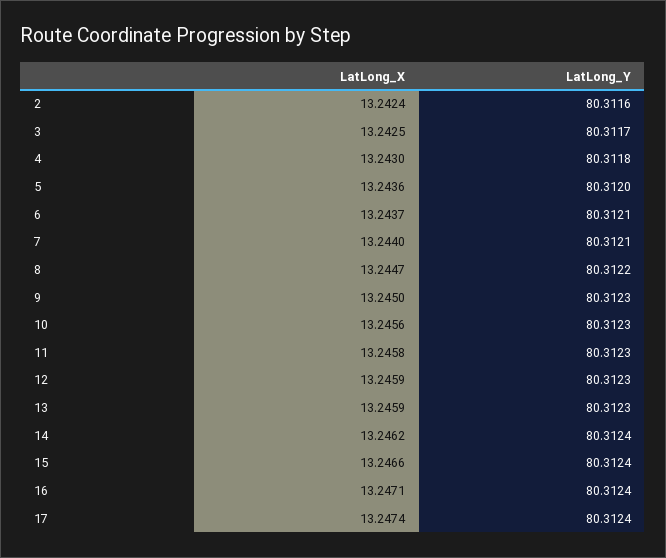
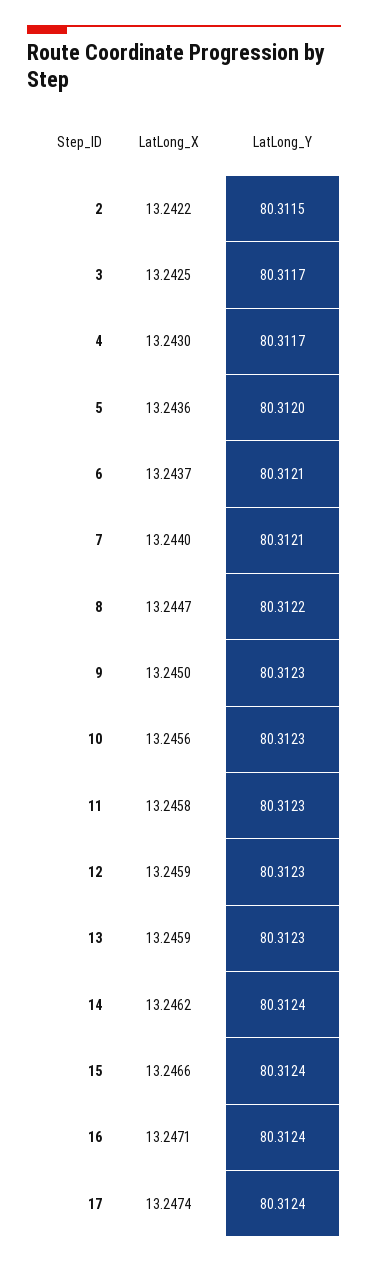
LatLong_X, 2: 13.2424 -> 13.2422
LatLong_Y, 2: 80.3116 -> 80.3115
LatLong_Y, 4: 80.3118 -> 80.3117

